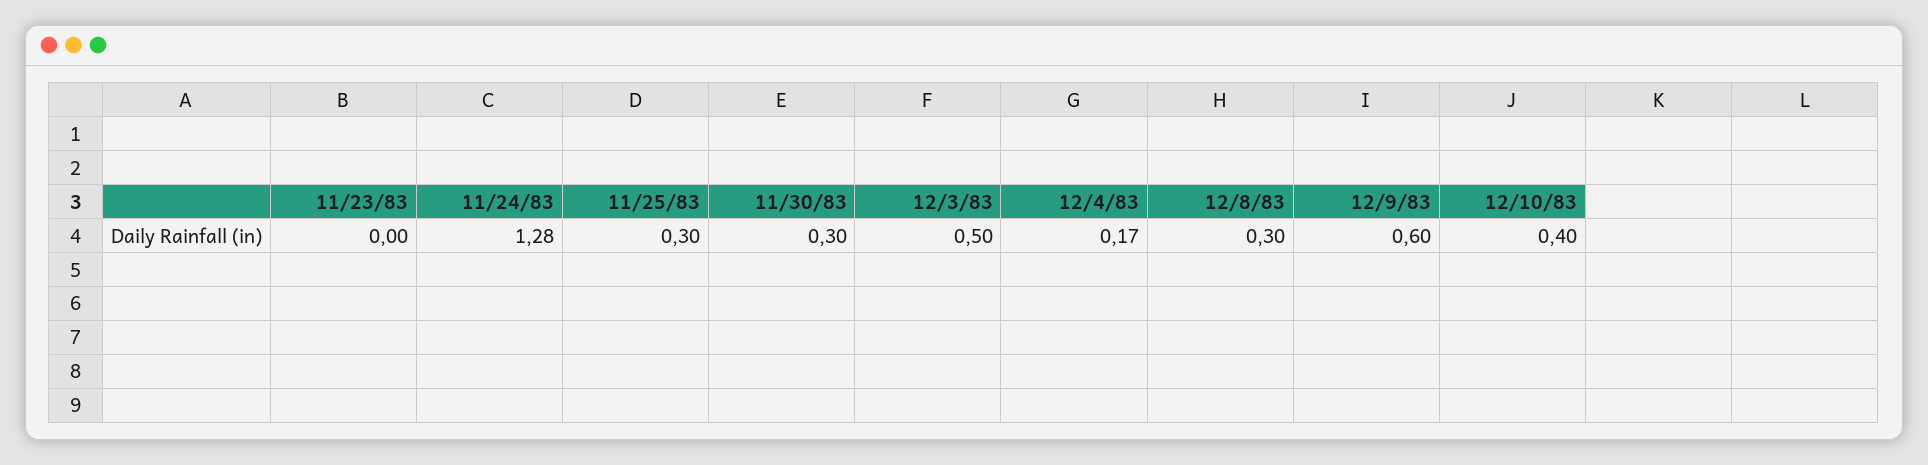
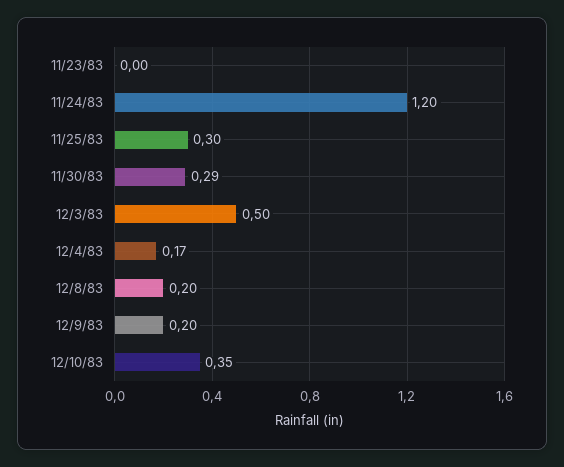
11/24/83: 1.28 -> 1.2
11/30/83: 0.3 -> 0.29
12/8/83: 0.3 -> 0.2
12/9/83: 0.6 -> 0.2
12/10/83: 0.4 -> 0.35

